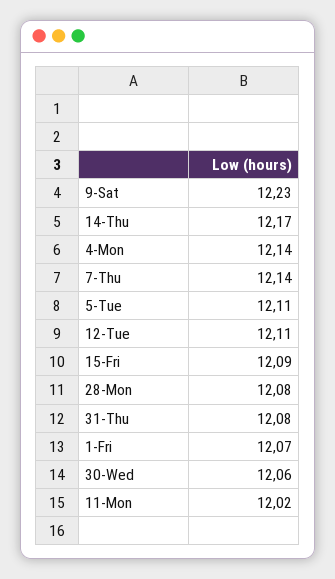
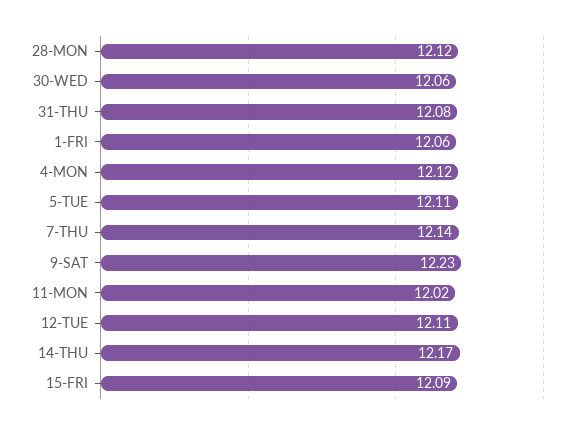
4-Mon: 12.14 -> 12.12
28-Mon: 12.08 -> 12.12
1-Fri: 12.07 -> 12.06

